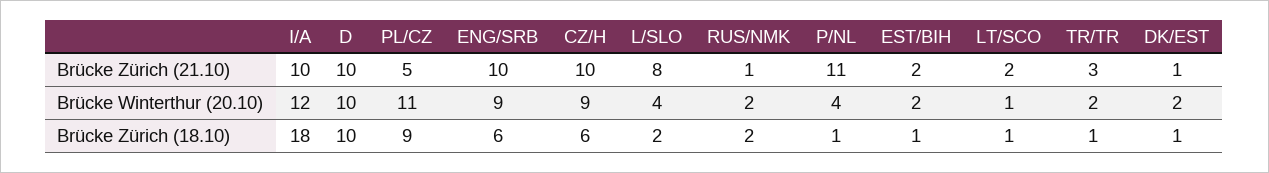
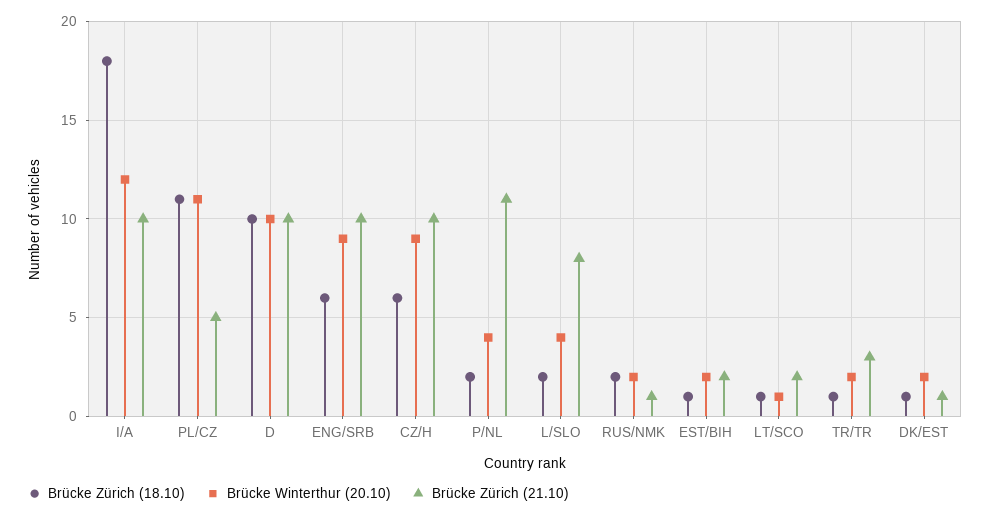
Brücke Zürich (18.10), PL/CZ: 9 -> 11
Brücke Zürich (18.10), P/NL: 1 -> 2

